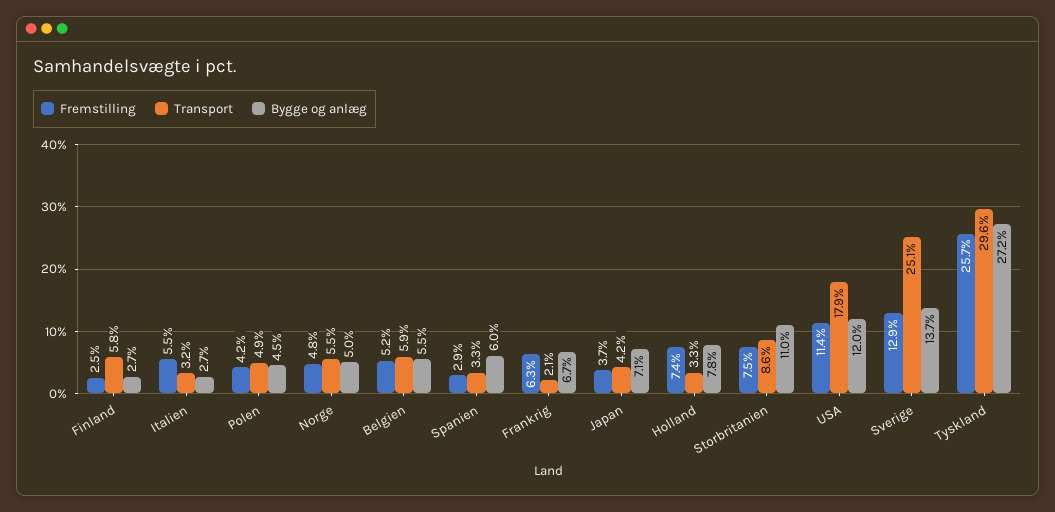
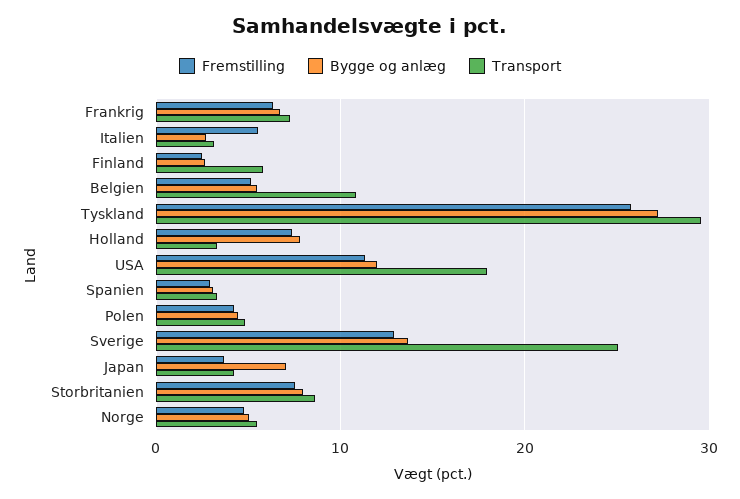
Transport, Belgien: 5.9 -> 11
Bygge og anlæg, Spanien: 6 -> 3
Transport, Frankrig: 2.1 -> 7
Bygge og anlæg, Storbritanien: 11 -> 8

